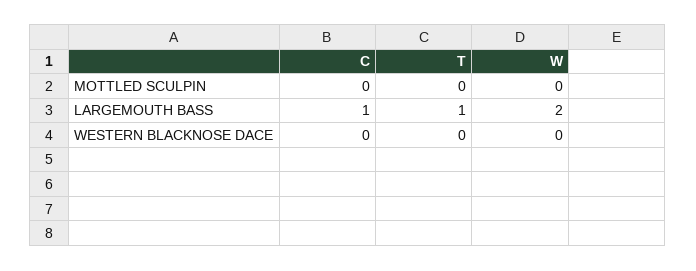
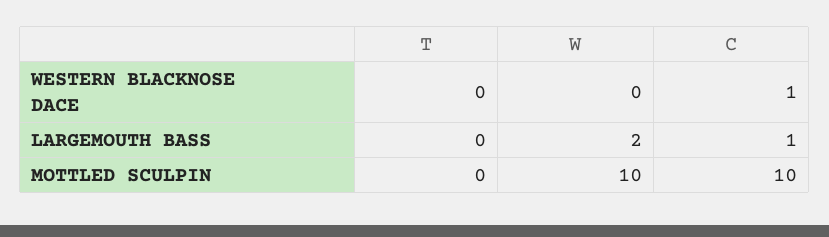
C, MOTTLED SCULPIN: 0 -> 10
W, MOTTLED SCULPIN: 0 -> 10
T, LARGEMOUTH BASS: 1 -> 0
C, WESTERN BLACKNOSE DACE: 0 -> 1

